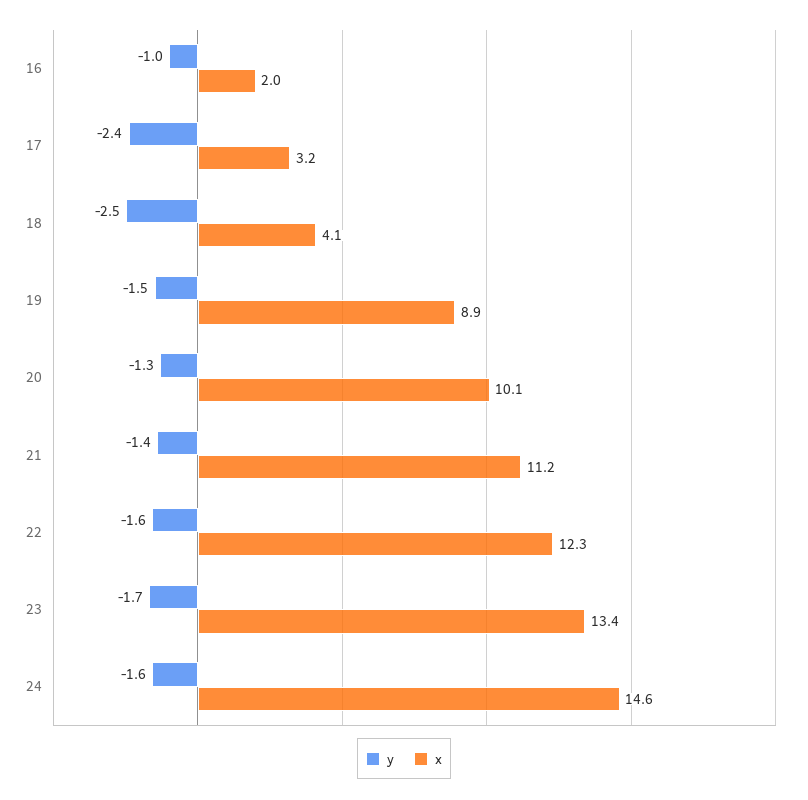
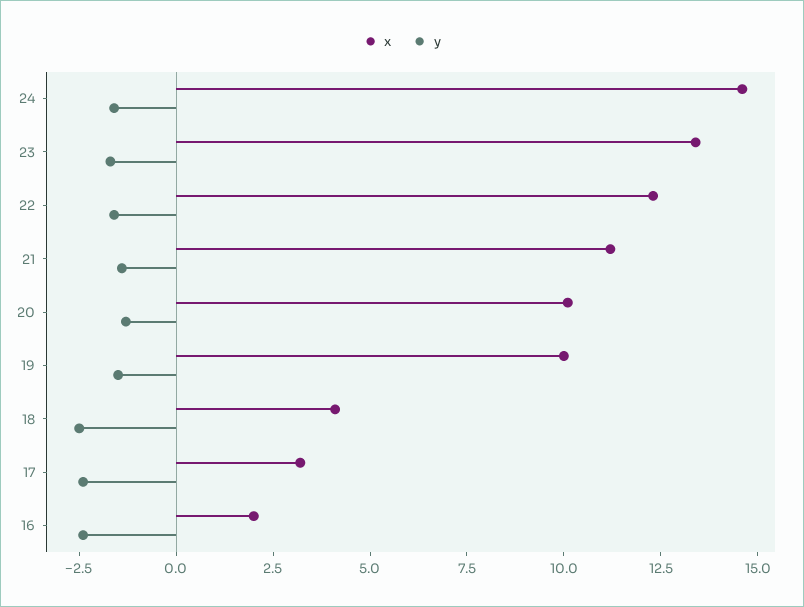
y, 16: -1 -> -2.5
x, 19: 8.9 -> 10

